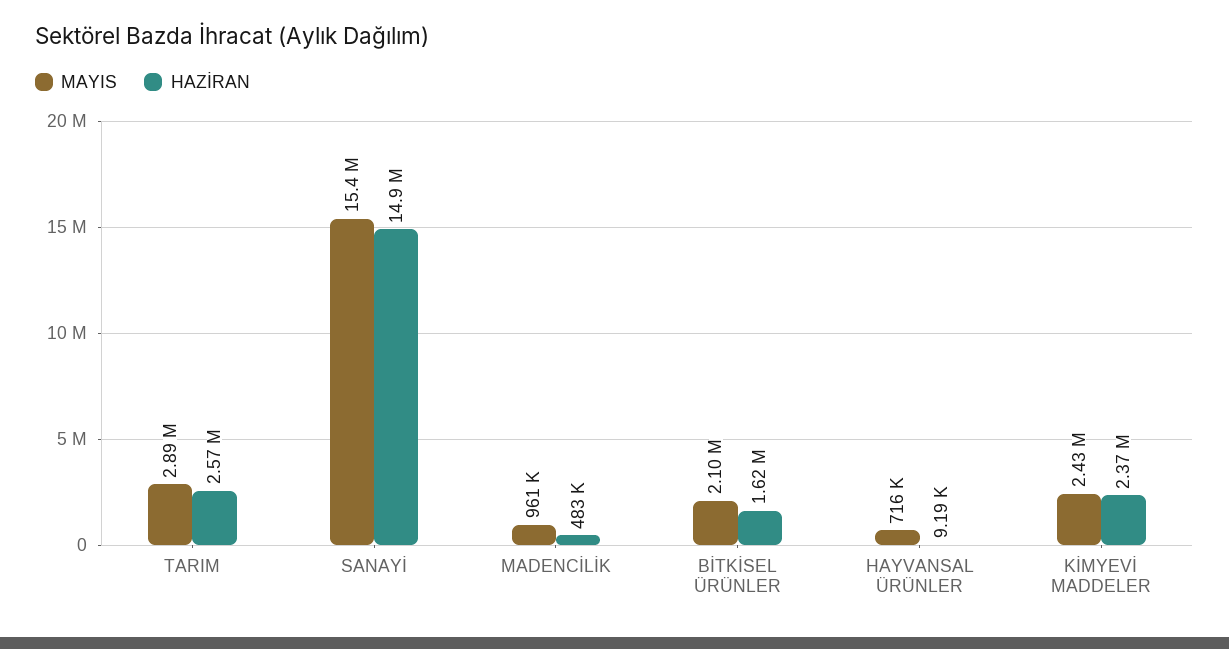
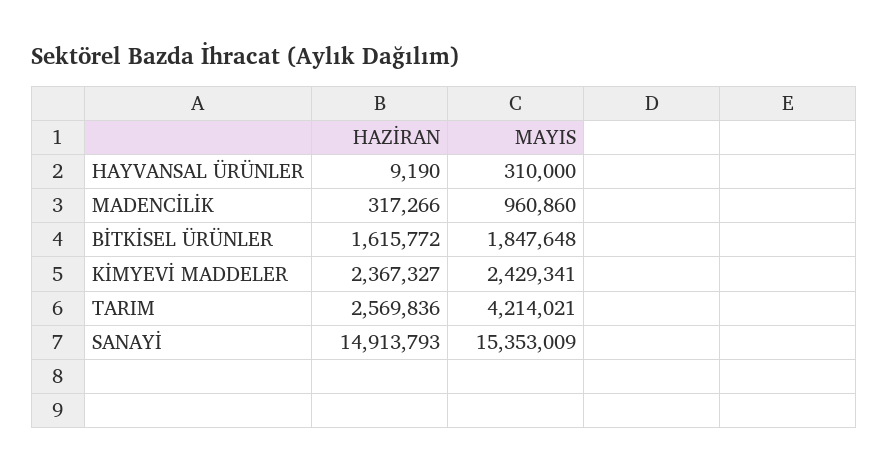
MAYIS, TARIM: 2890000 -> 4214021
HAZİRAN, MADENCİLİK: 483000 -> 317266
MAYIS, BİTKİSEL ÜRÜNLER: 2100000 -> 1847648
MAYIS, HAYVANSAL ÜRÜNLER: 716000 -> 310000

